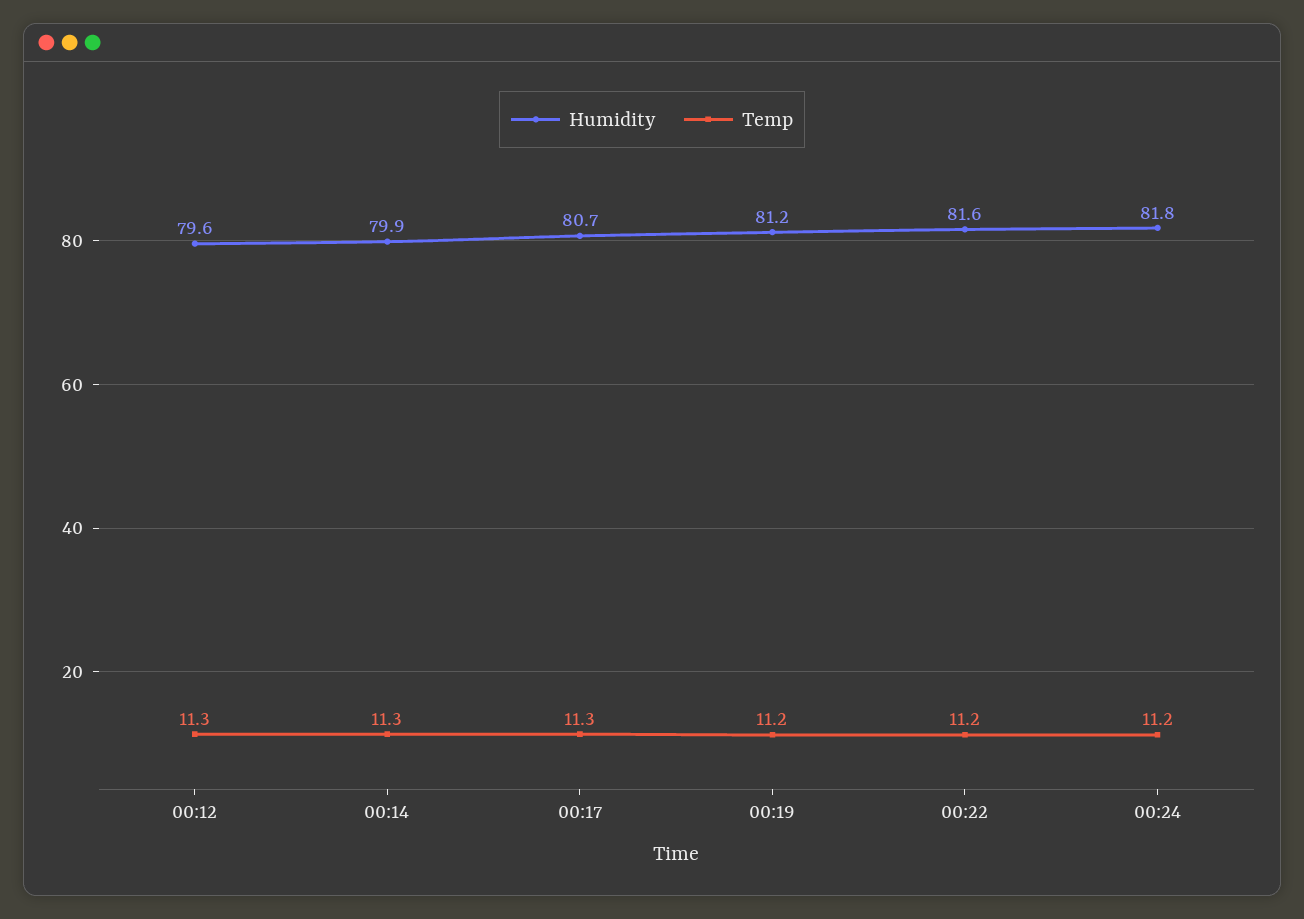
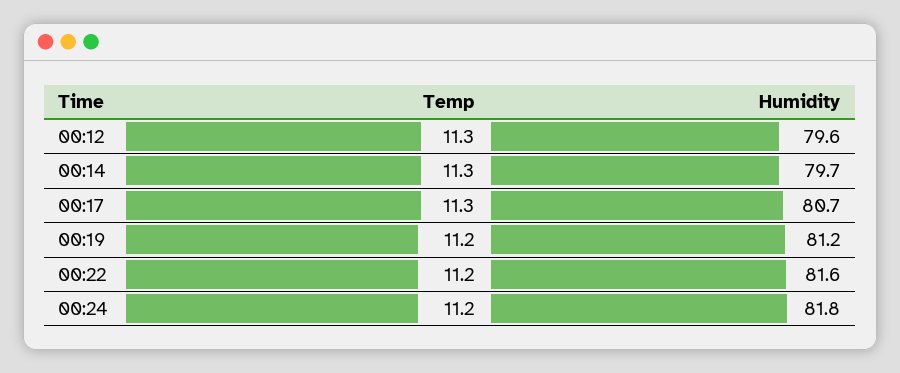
Humidity, 00:14: 79.9 -> 79.7

